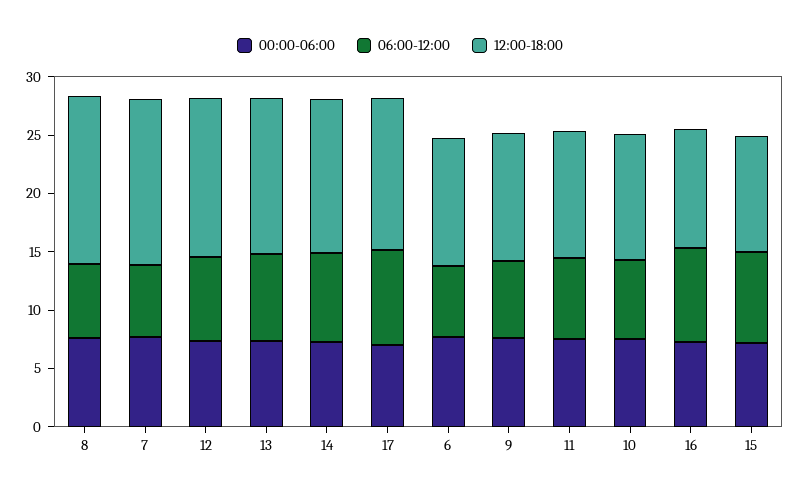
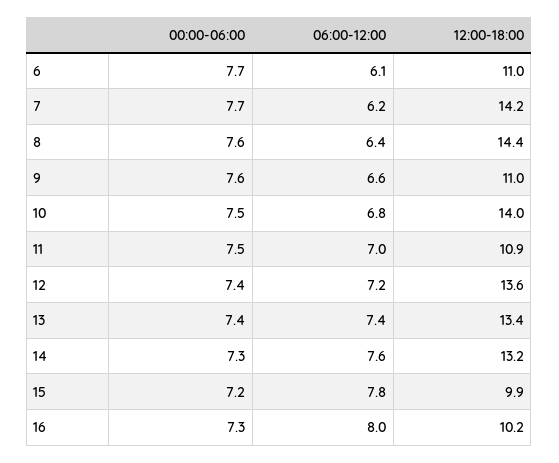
00:00-06:00, 17: 7 -> none
06:00-12:00, 17: 8 -> none
12:00-18:00, 17: 13 -> none
12:00-18:00, 10: 11 -> 14

